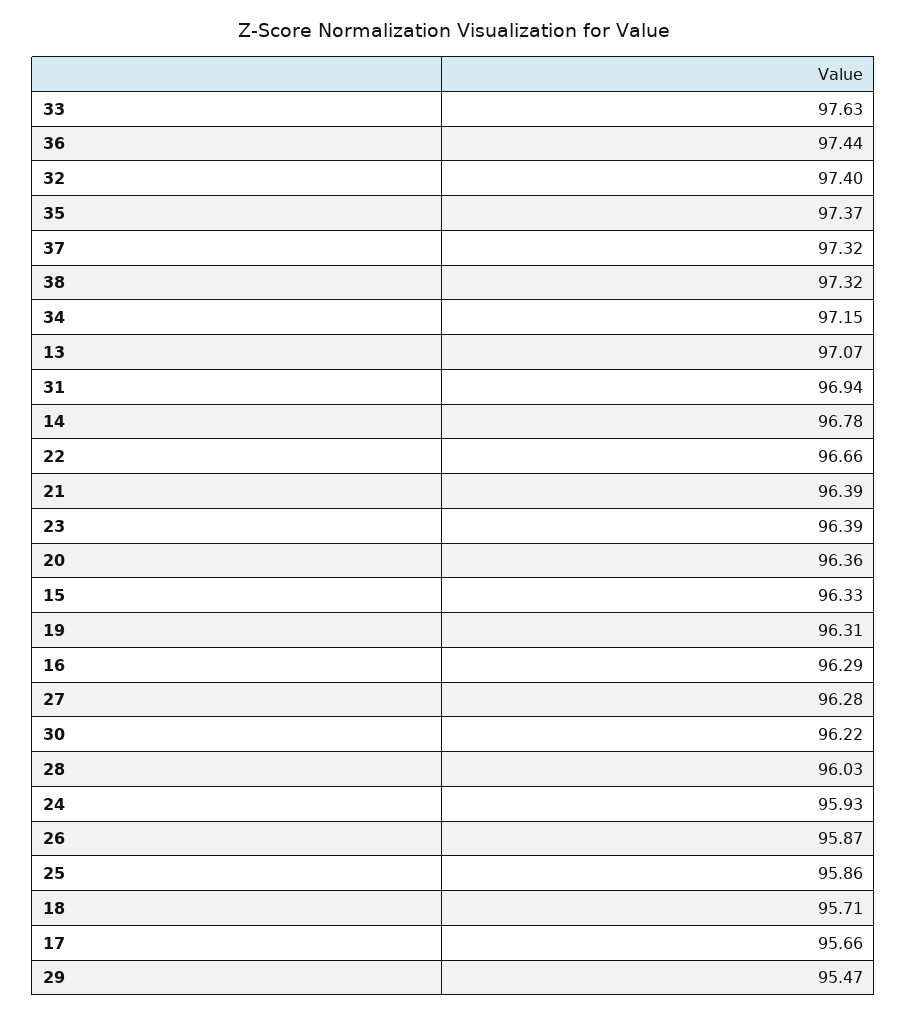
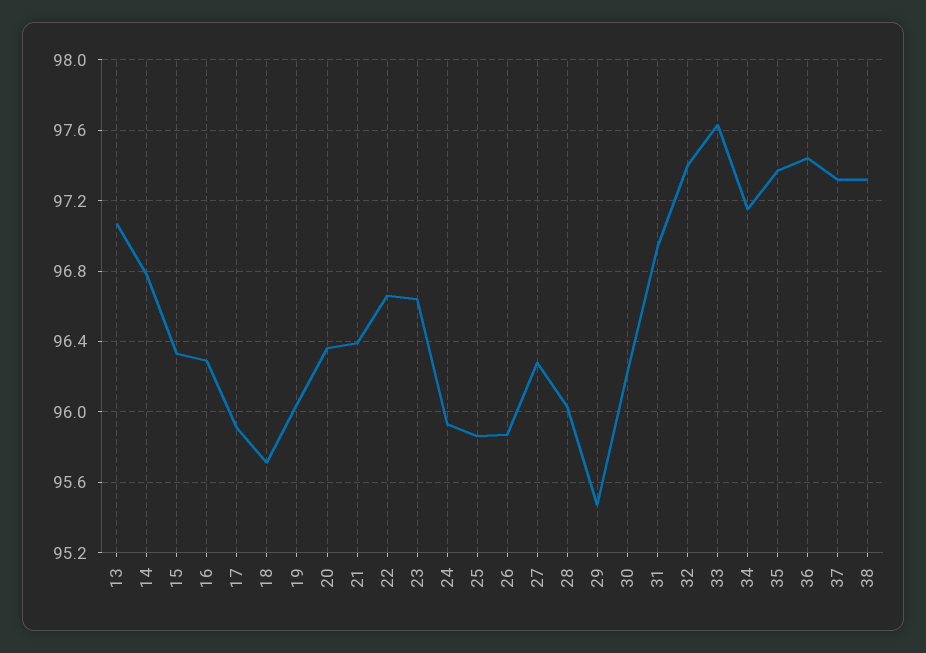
23: 96.39 -> 96.65
19: 96.31 -> 96.05
17: 95.66 -> 95.9

